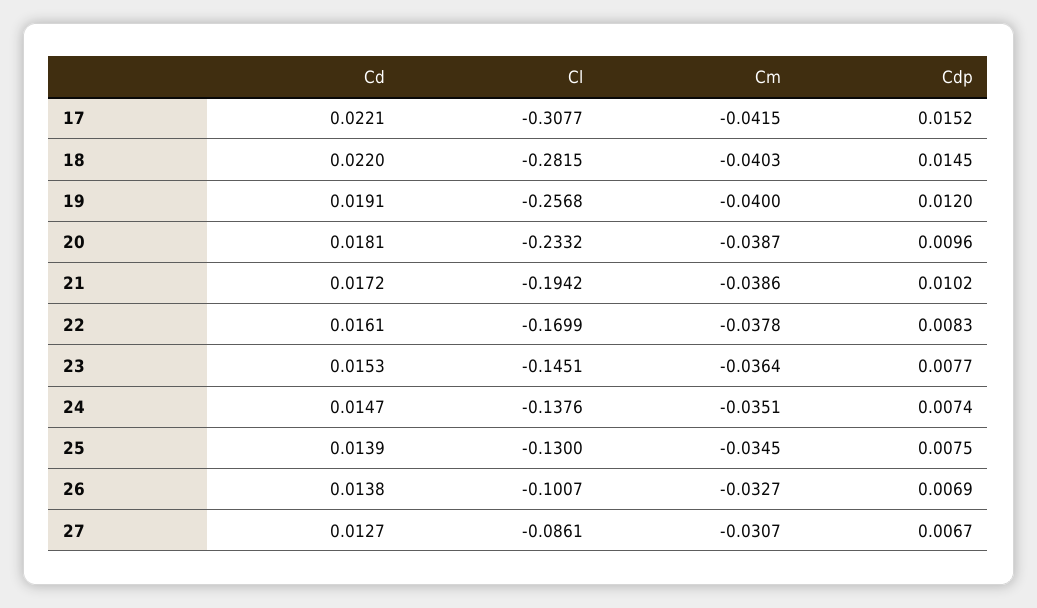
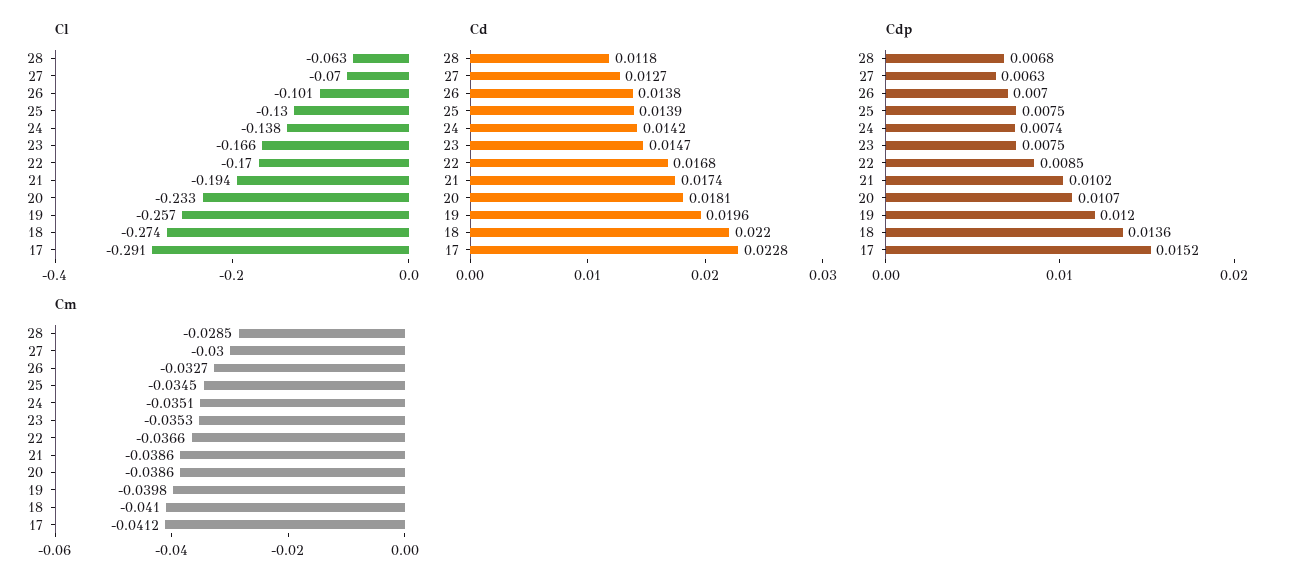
Cd, 17: 0.0221 -> 0.0228
Cl, 17: -0.3077 -> -0.291
Cm, 17: -0.0415 -> -0.0412
Cl, 18: -0.2815 -> -0.274
Cm, 18: -0.0403 -> -0.041
Cdp, 18: 0.0145 -> 0.0136
Cd, 19: 0.0191 -> 0.0196
Cm, 19: -0.04 -> -0.0398
Cm, 20: -0.0387 -> -0.0386
Cdp, 20: 0.0096 -> 0.0107
Cd, 21: 0.0172 -> 0.0174
Cd, 22: 0.0161 -> 0.0168
Cm, 22: -0.0378 -> -0.0366
Cdp, 22: 0.0083 -> 0.0085
Cd, 23: 0.0153 -> 0.0147
Cl, 23: -0.1451 -> -0.166
Cm, 23: -0.0364 -> -0.0353
Cdp, 23: 0.0077 -> 0.0075
Cd, 24: 0.0147 -> 0.0142
Cdp, 26: 0.0069 -> 0.007
Cl, 27: -0.0861 -> -0.07
Cm, 27: -0.0307 -> -0.03
Cdp, 27: 0.0067 -> 0.0063
Cl, 28: none -> -0.063
Cd, 28: none -> 0.0118
Cdp, 28: none -> 0.0068
Cm, 28: none -> -0.0285

